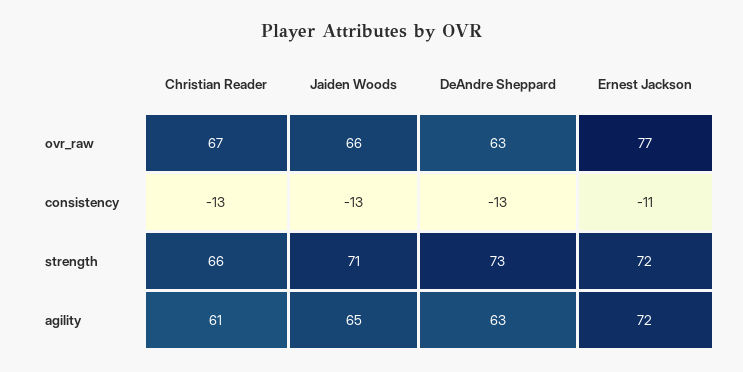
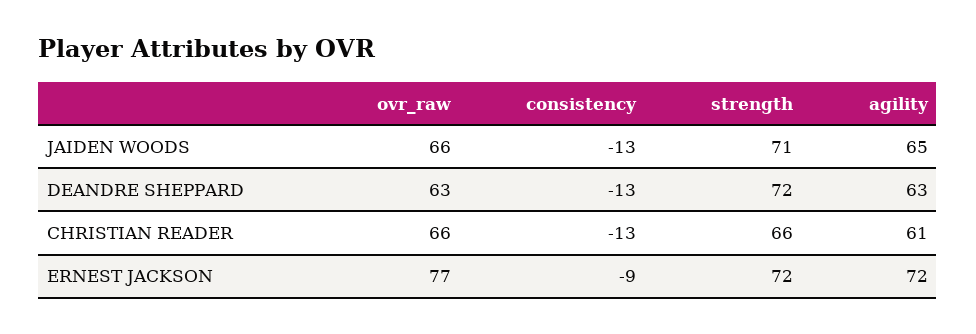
Christian Reader, ovr_raw: 67 -> 66
Ernest Jackson, consistency: -11 -> -9
DeAndre Sheppard, strength: 73 -> 72

